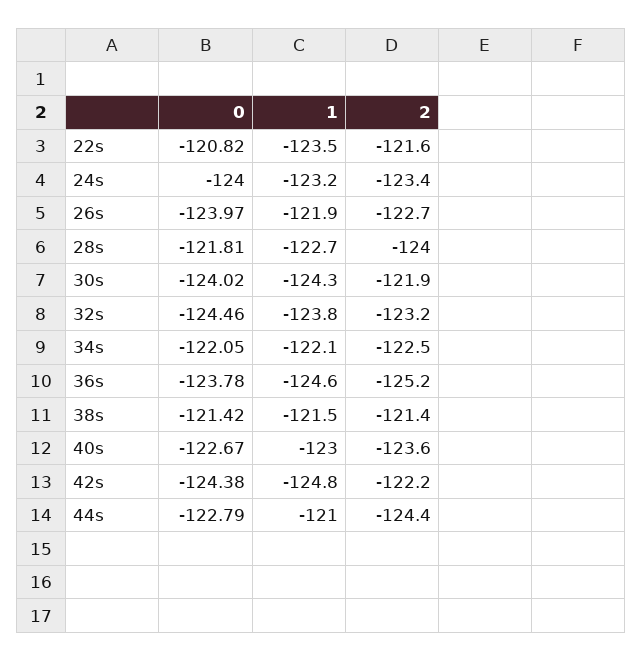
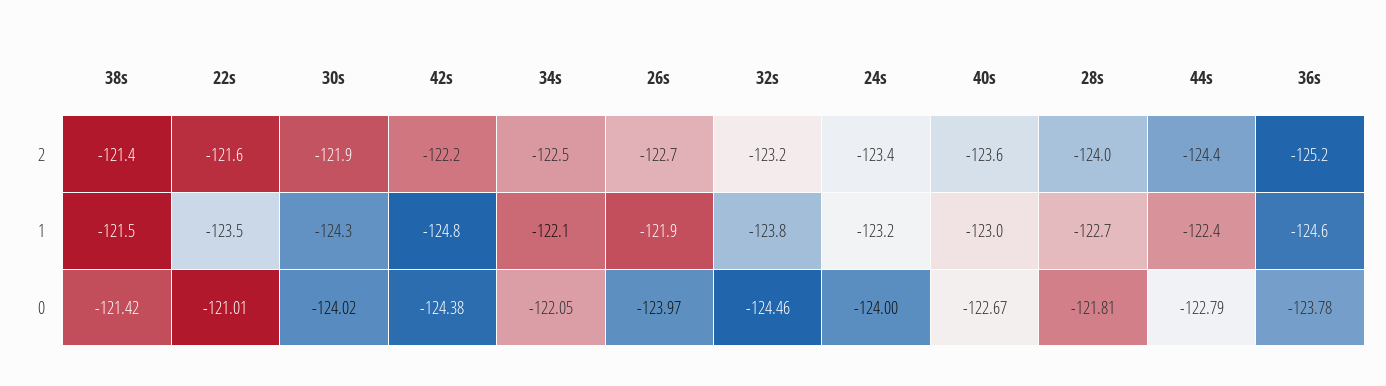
0, 22s: -120.82 -> -121.01
1, 44s: -121 -> -122.4

